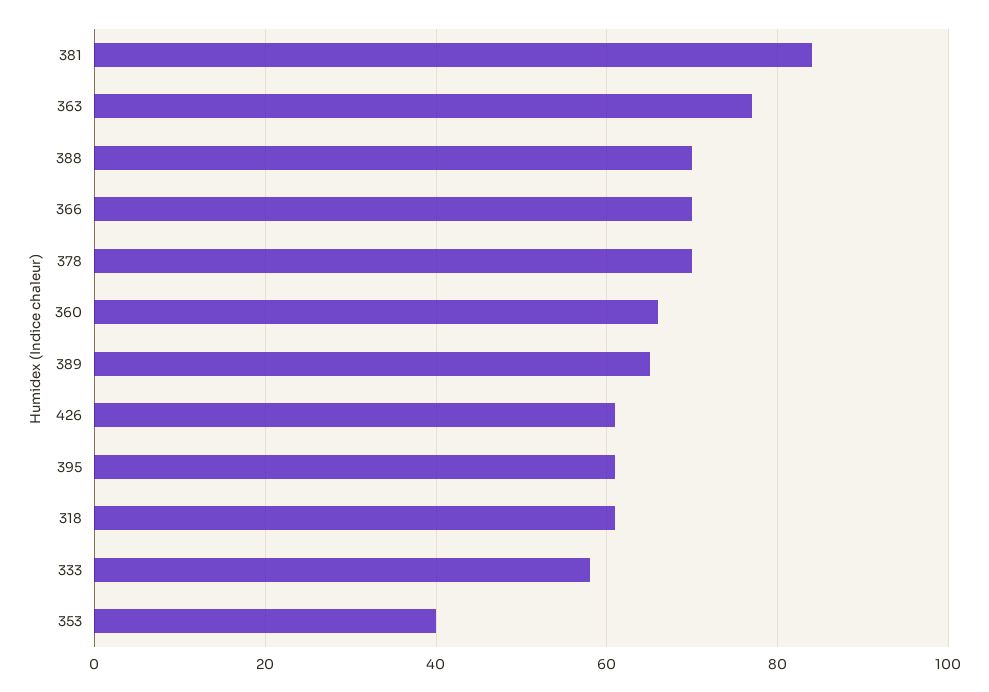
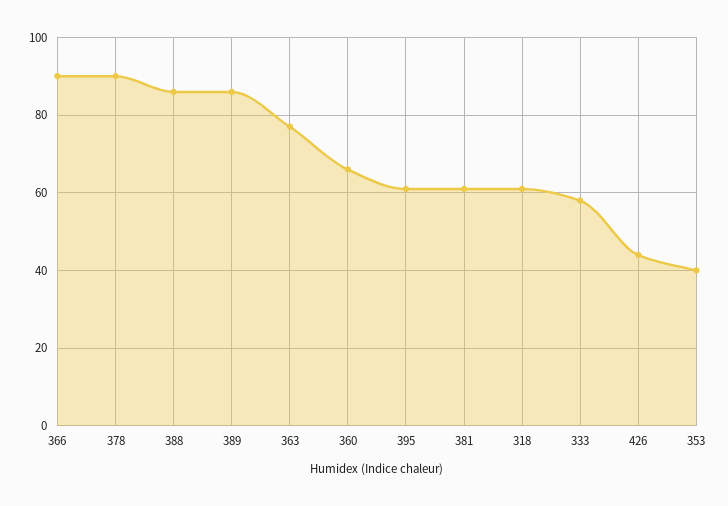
381: 85 -> 60
388: 70 -> 85
366: 70 -> 90
378: 70 -> 90
389: 65 -> 85
426: 60 -> 45

